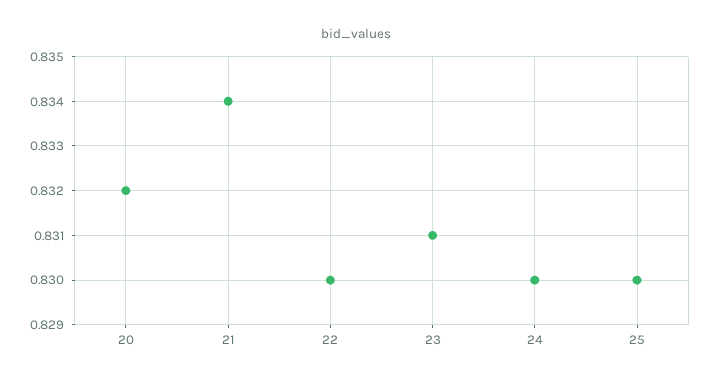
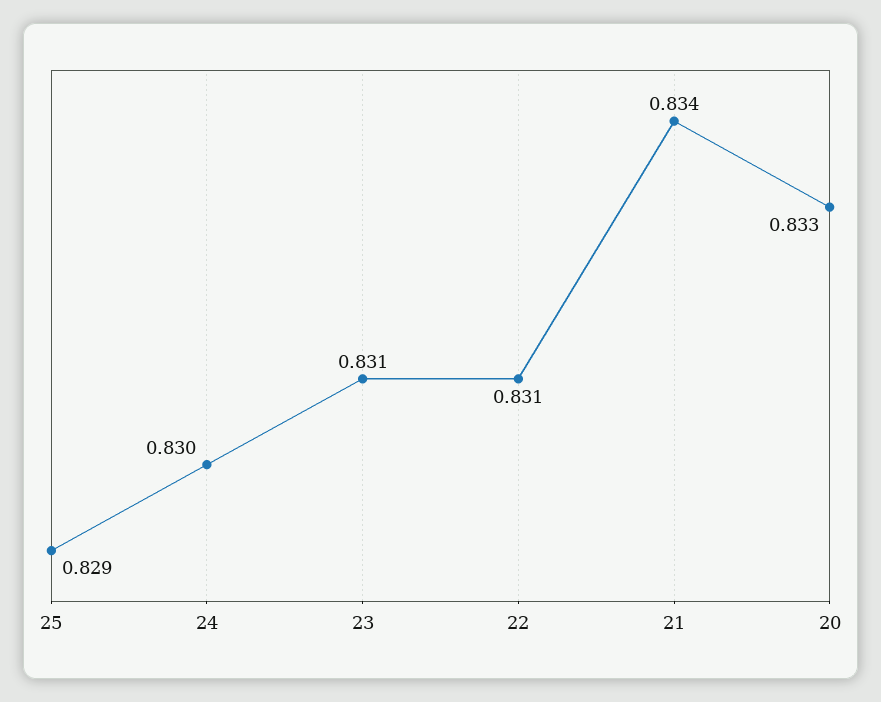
20: 0.832 -> 0.833
22: 0.83 -> 0.831
25: 0.83 -> 0.829

